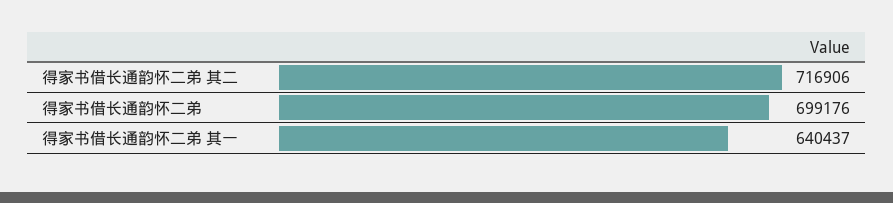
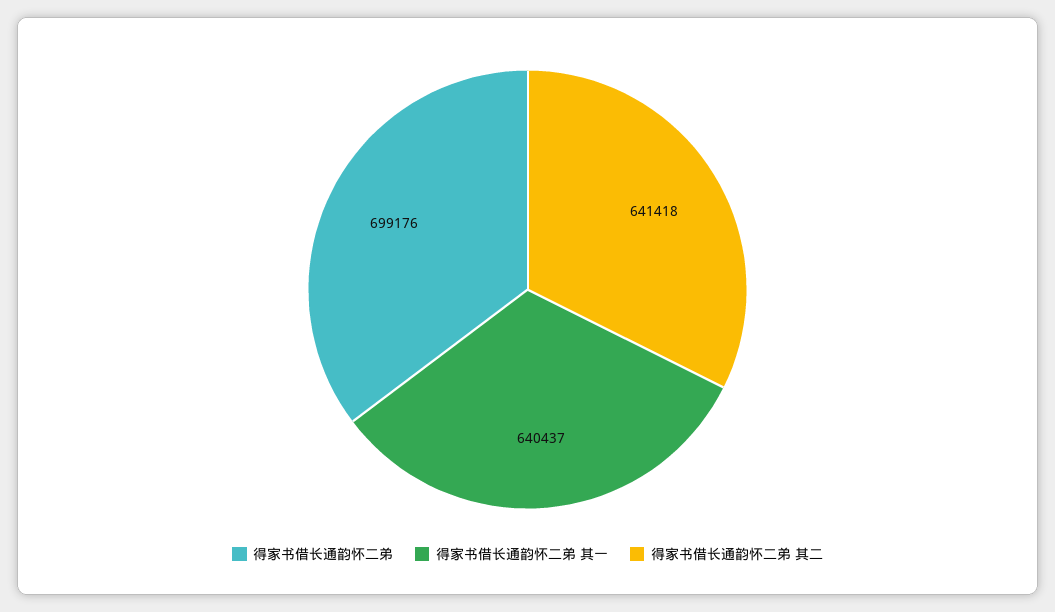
得家书借长通韵怀二弟 其二: 716906 -> 641418

